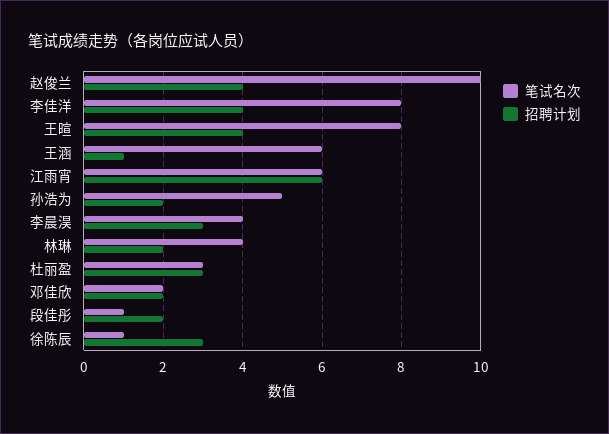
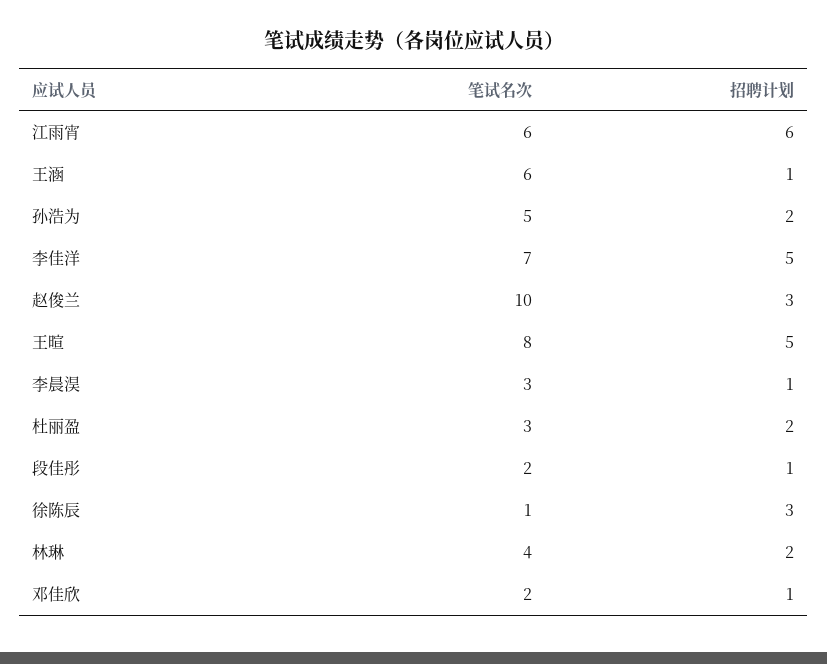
招聘计划, 赵俊兰: 4 -> 3
笔试名次, 李佳洋: 8 -> 7
招聘计划, 李佳洋: 4 -> 5
招聘计划, 王暄: 4 -> 5
笔试名次, 李晨淏: 4 -> 3
招聘计划, 李晨淏: 3 -> 1
招聘计划, 杜丽盈: 3 -> 2
招聘计划, 邓佳欣: 2 -> 1
笔试名次, 段佳彤: 1 -> 2
招聘计划, 段佳彤: 2 -> 1

